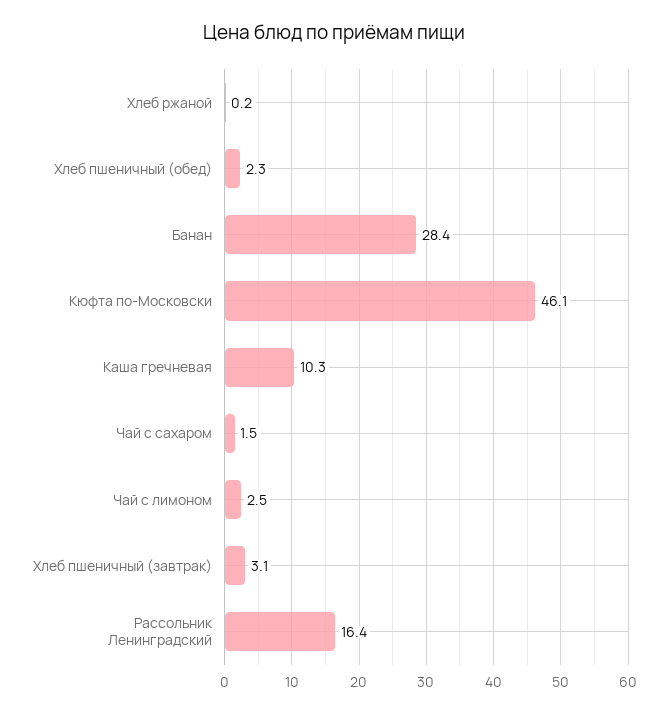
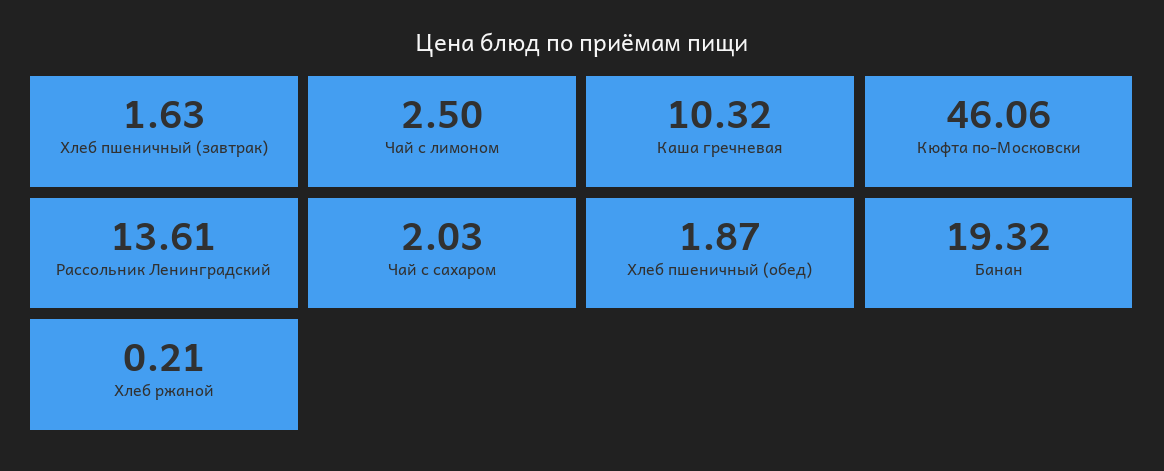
Хлеб пшеничный (обед): 2.3 -> 1.87
Банан: 28.4 -> 19.32
Чай с сахаром: 1.5 -> 2.03
Хлеб пшеничный (завтрак): 3.1 -> 1.63
Рассольник Ленинградский: 16.4 -> 13.61

